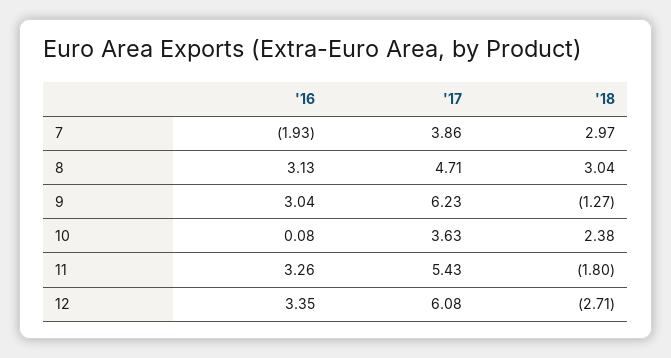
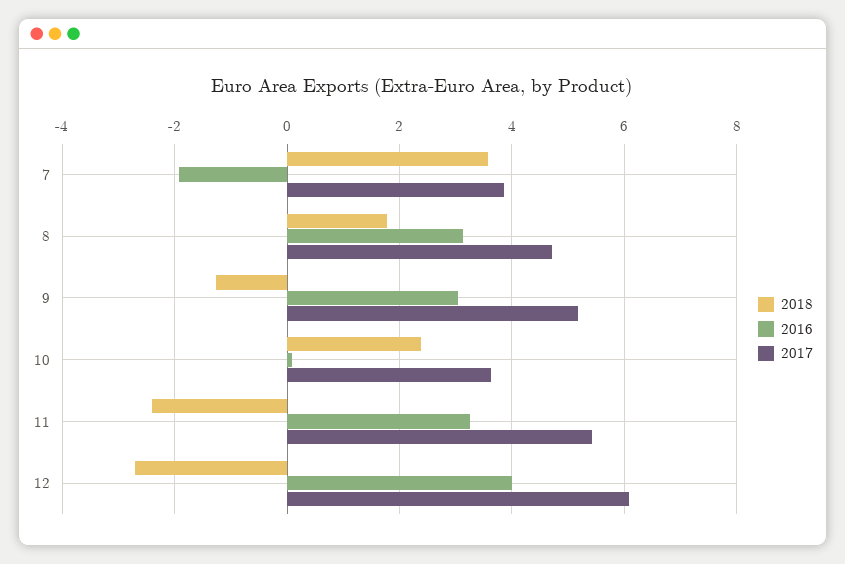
'18, 7: 2.97 -> 3.6
'18, 8: 3.04 -> 1.8
'17, 9: 6.23 -> 5.2
'18, 11: -1.8 -> -2.4
'16, 12: 3.35 -> 4

